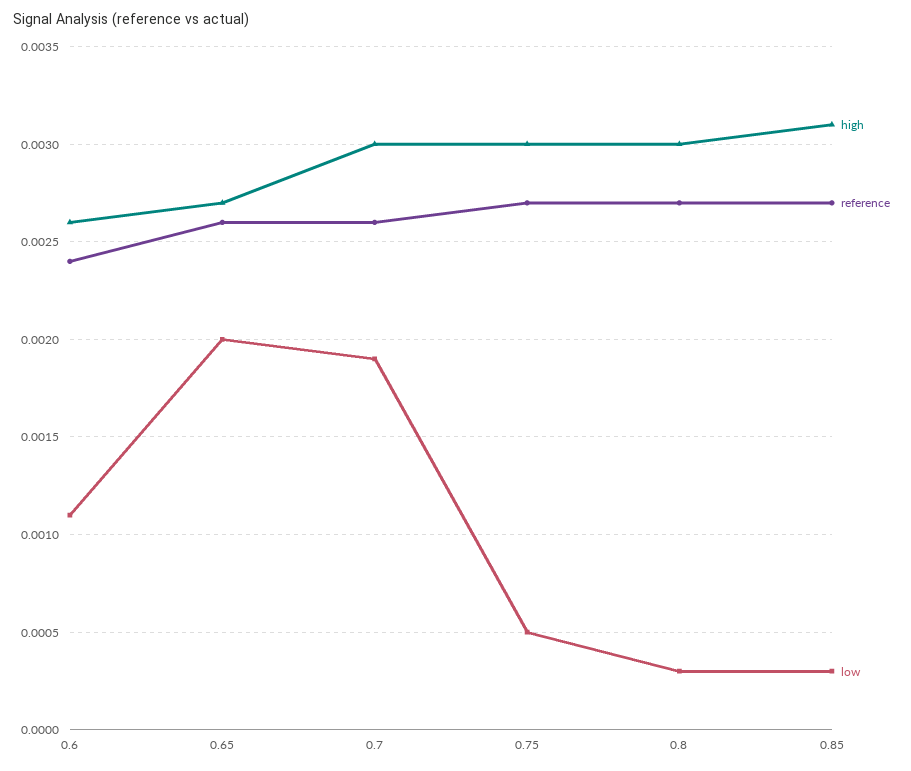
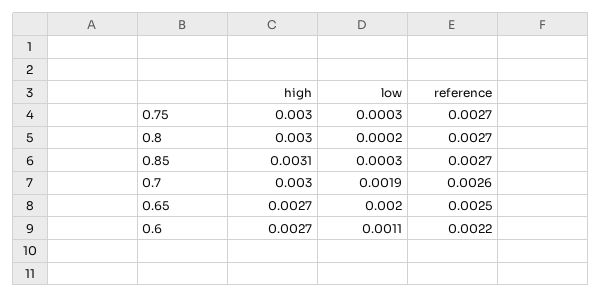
high, 0.6: 0.0026 -> 0.0027
reference, 0.6: 0.0024 -> 0.0022
reference, 0.65: 0.0026 -> 0.0025
low, 0.75: 0.0005 -> 0.0003
low, 0.8: 0.0003 -> 0.0002

